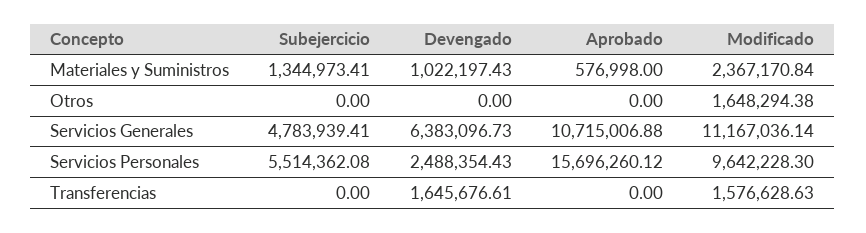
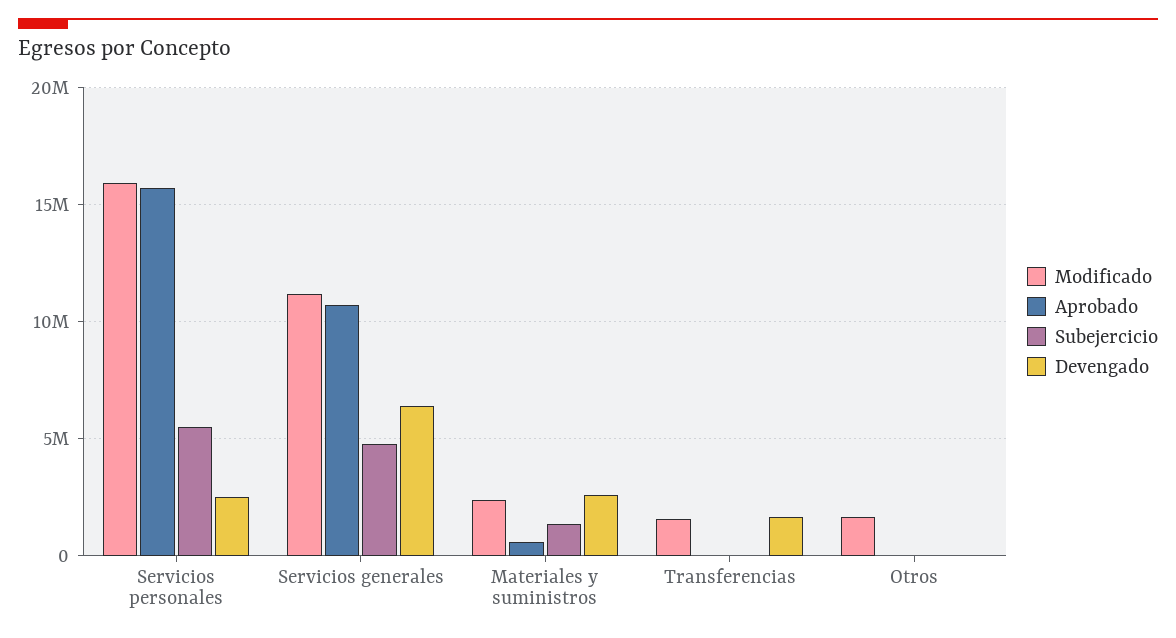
Devengado, Materiales y Suministros: 1022197.43 -> 2500000
Modificado, Servicios Personales: 9642228.3 -> 16000000

